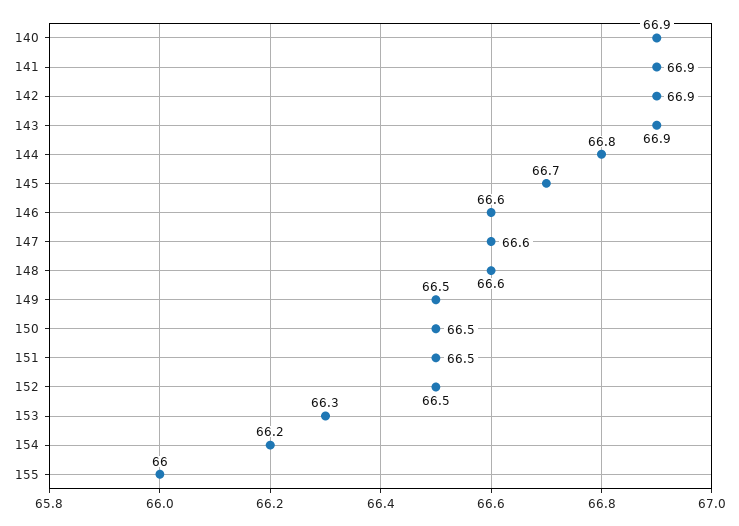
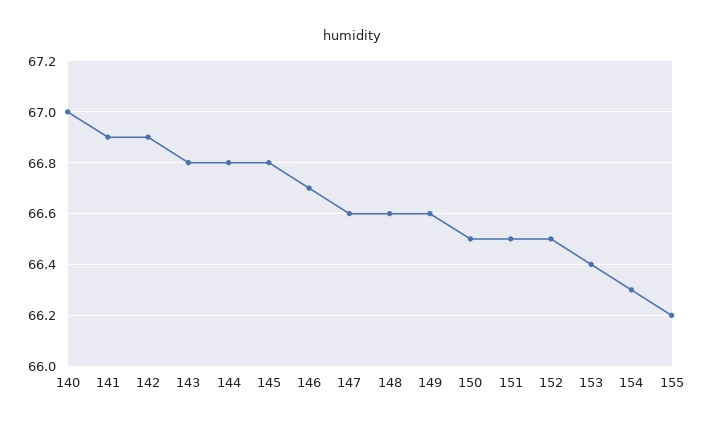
140: 66.9 -> 67
143: 66.9 -> 66.8
145: 66.7 -> 66.8
146: 66.6 -> 66.7
149: 66.5 -> 66.6
153: 66.3 -> 66.4
154: 66.2 -> 66.3
155: 66 -> 66.2

